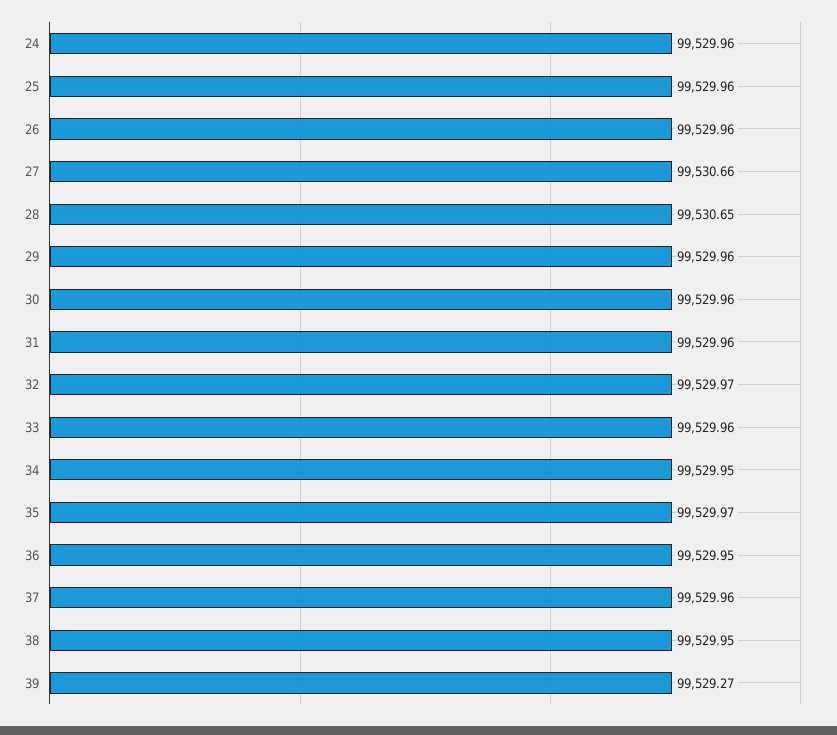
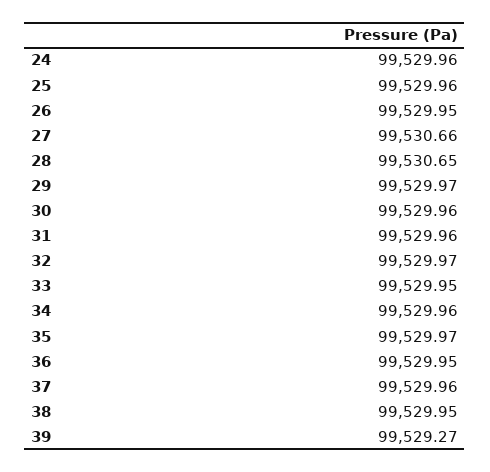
26: 99529.96 -> 99529.95
29: 99529.96 -> 99529.97
33: 99529.96 -> 99529.95
34: 99529.95 -> 99529.96

